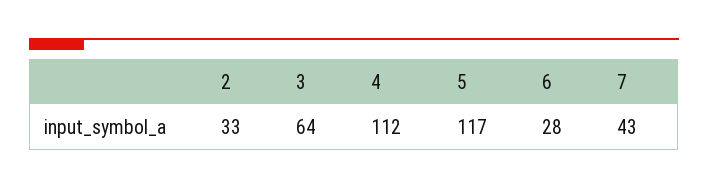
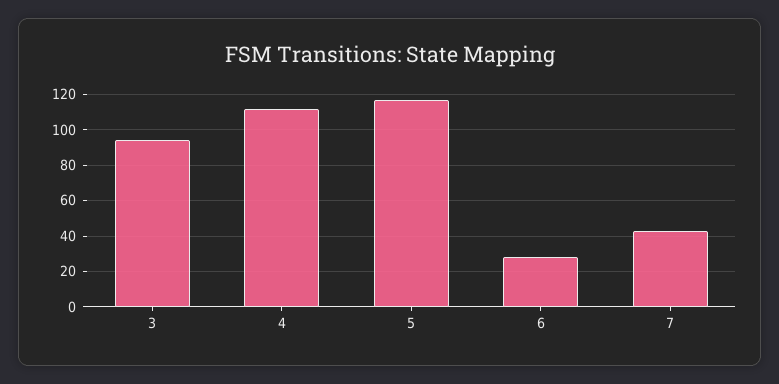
2: 33 -> none
3: 64 -> 95

